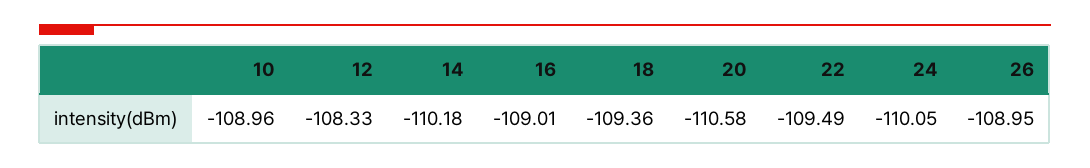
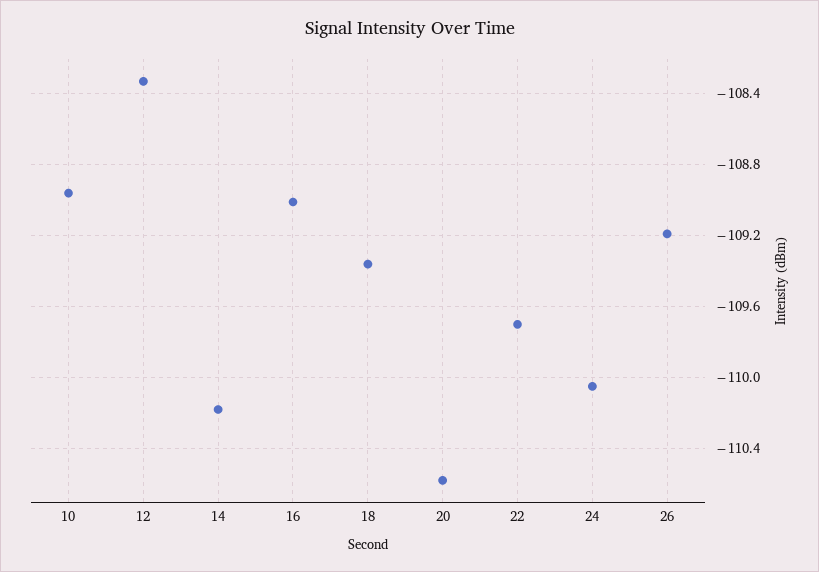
22: -109.49 -> -109.7
26: -108.95 -> -109.2

